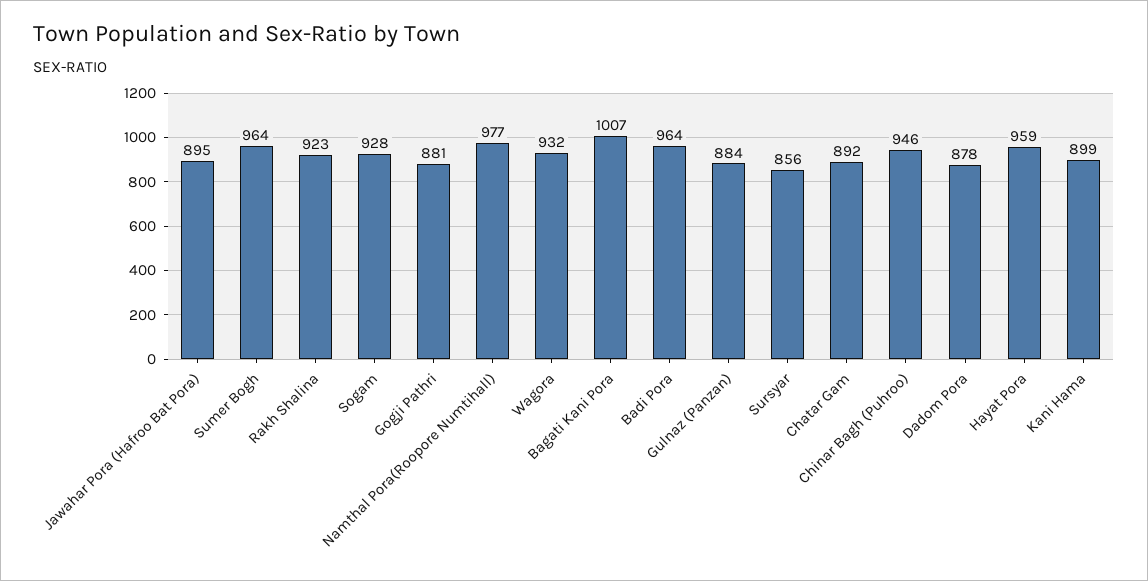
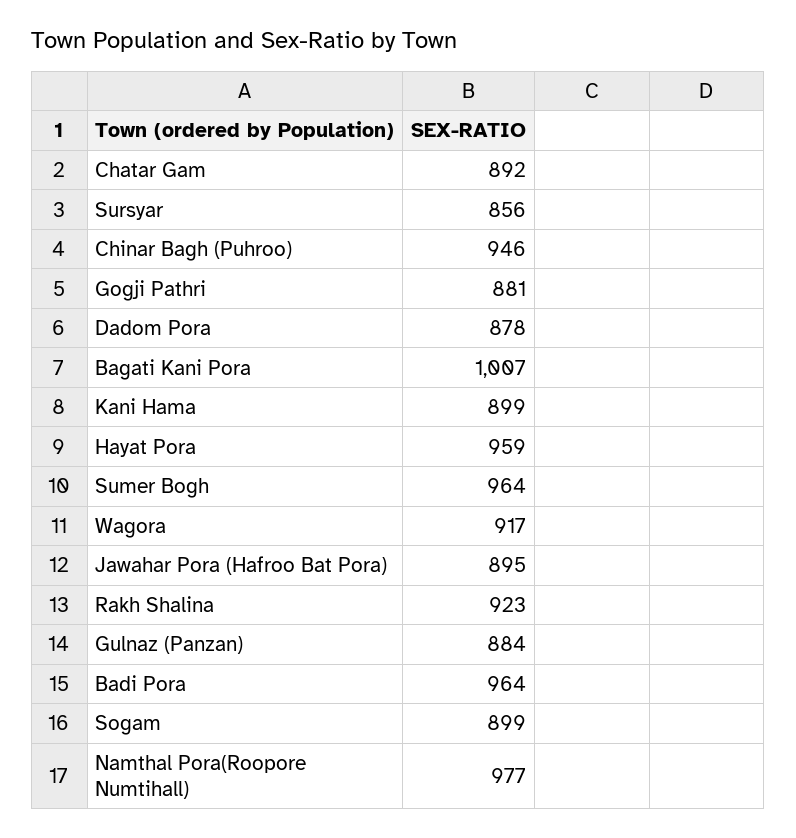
Sogam: 928 -> 899
Wagora: 932 -> 917

